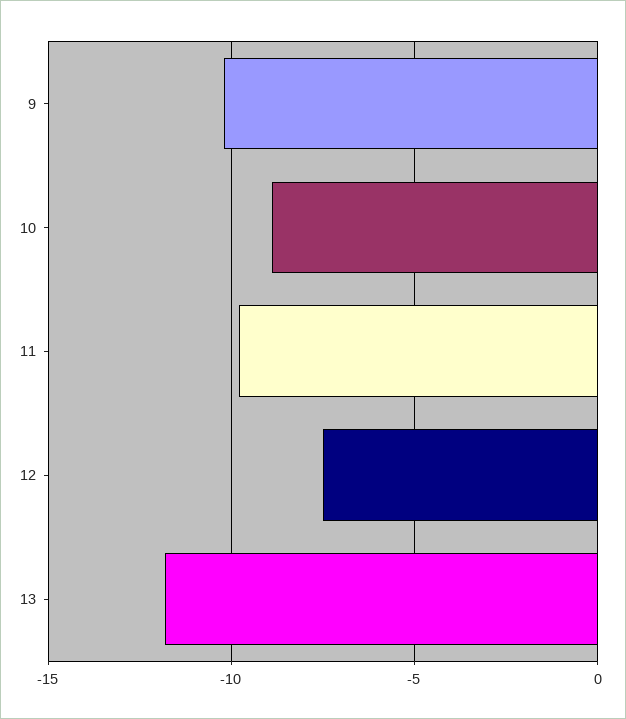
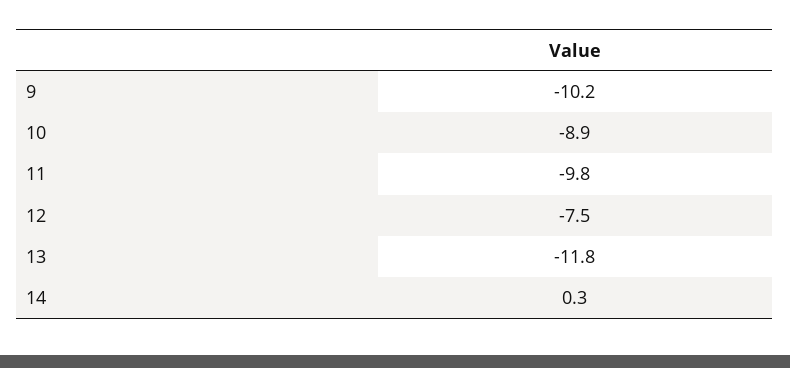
14: none -> 0.3

